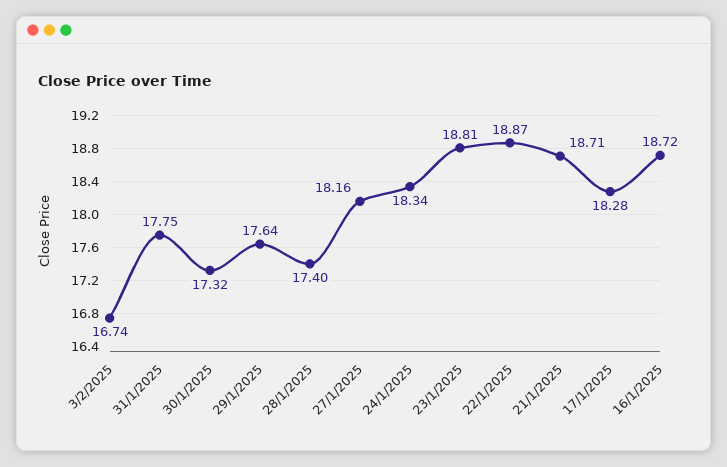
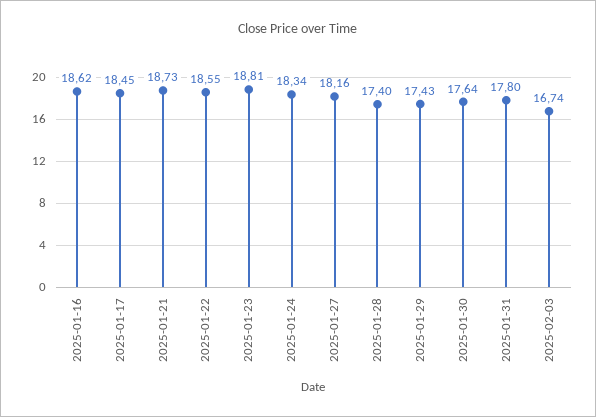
31/1/2025: 17.75 -> 17.8
30/1/2025: 17.32 -> 17.64
29/1/2025: 17.64 -> 17.43
22/1/2025: 18.87 -> 18.55
21/1/2025: 18.71 -> 18.73
17/1/2025: 18.28 -> 18.45
16/1/2025: 18.72 -> 18.62

